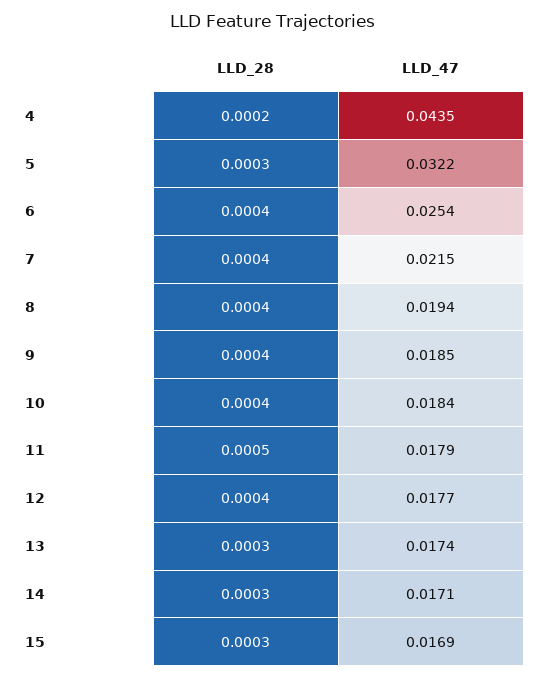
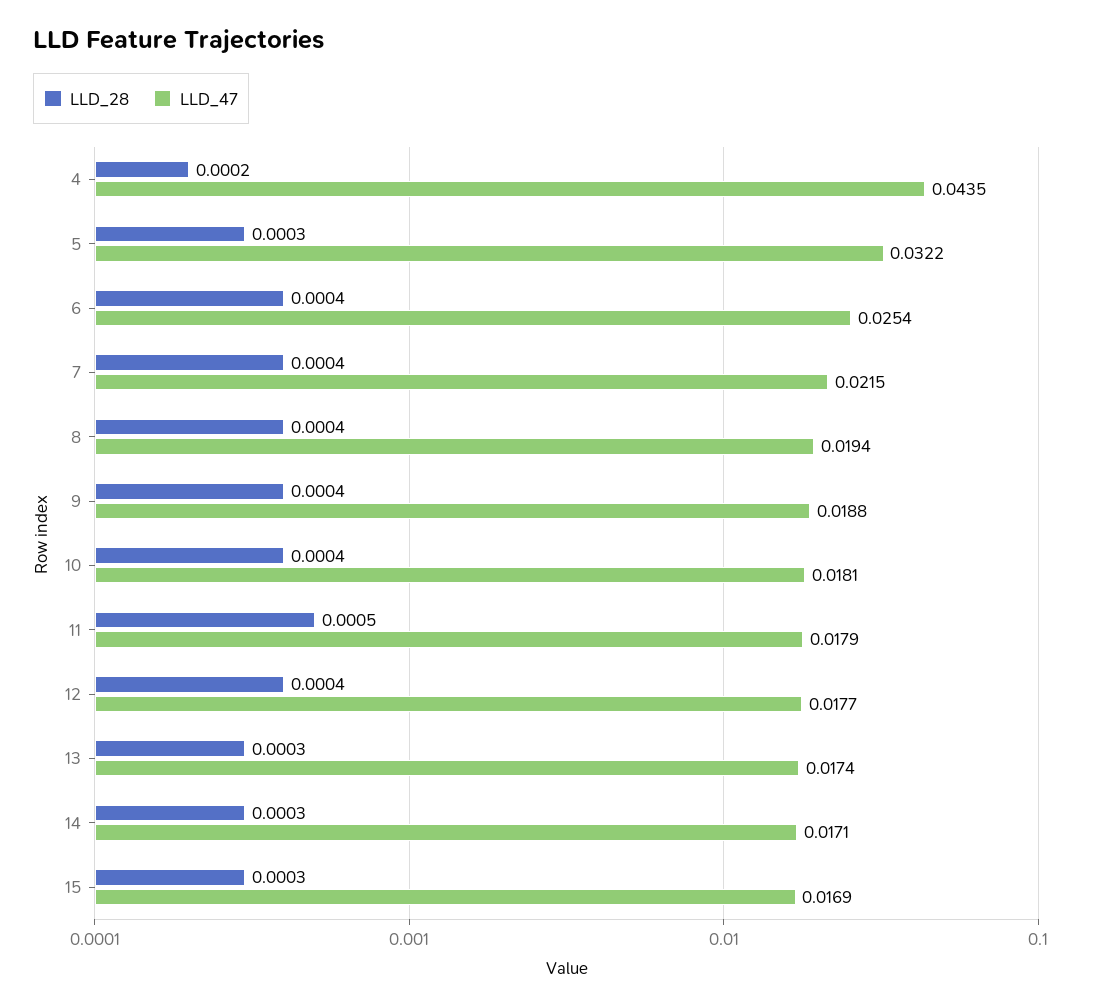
LLD_47, 9: 0.0185 -> 0.0188
LLD_47, 10: 0.0184 -> 0.0181

